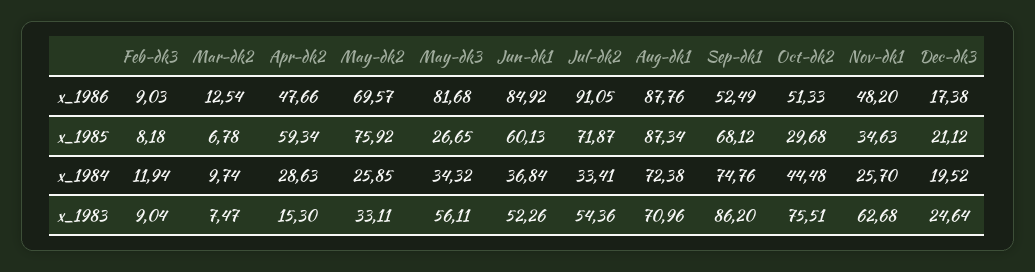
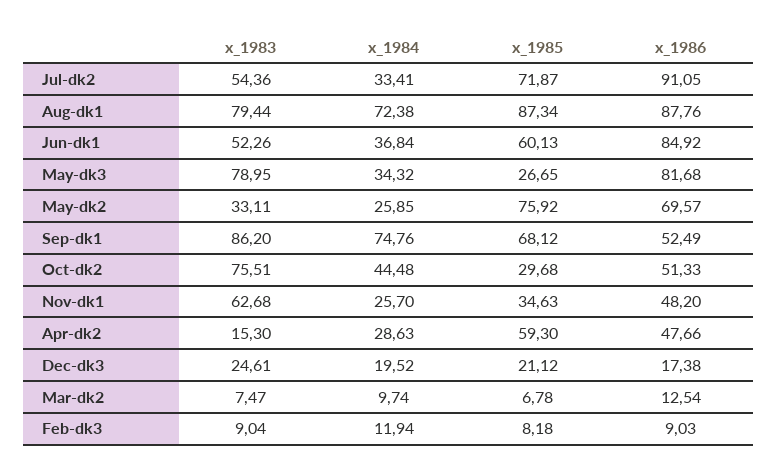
Apr-dk2, x_1985: 59.34 -> 59.3
May-dk3, x_1983: 56.11 -> 78.95
Aug-dk1, x_1983: 70.96 -> 79.44
Dec-dk3, x_1983: 24.64 -> 24.61

